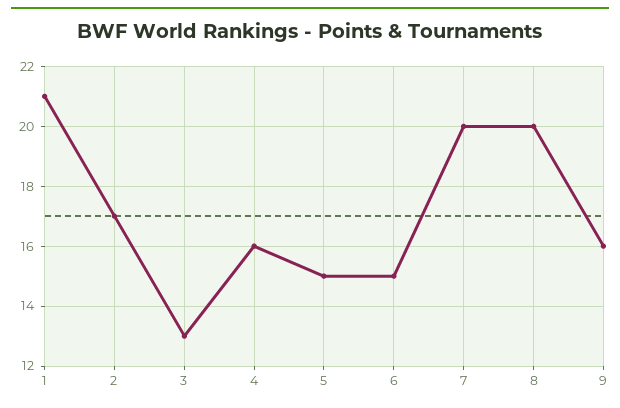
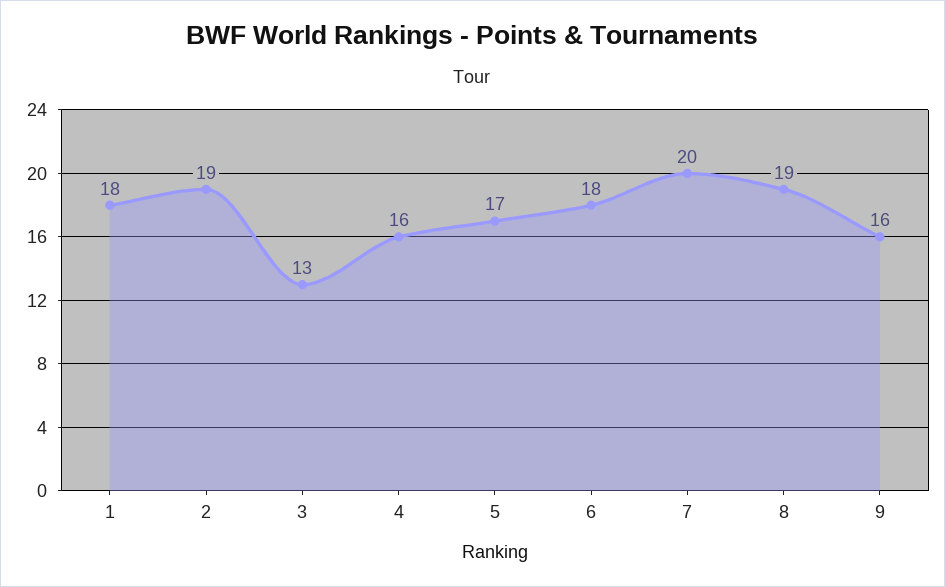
1: 21 -> 18
2: 17 -> 19
5: 15 -> 17
6: 15 -> 18
8: 20 -> 19

